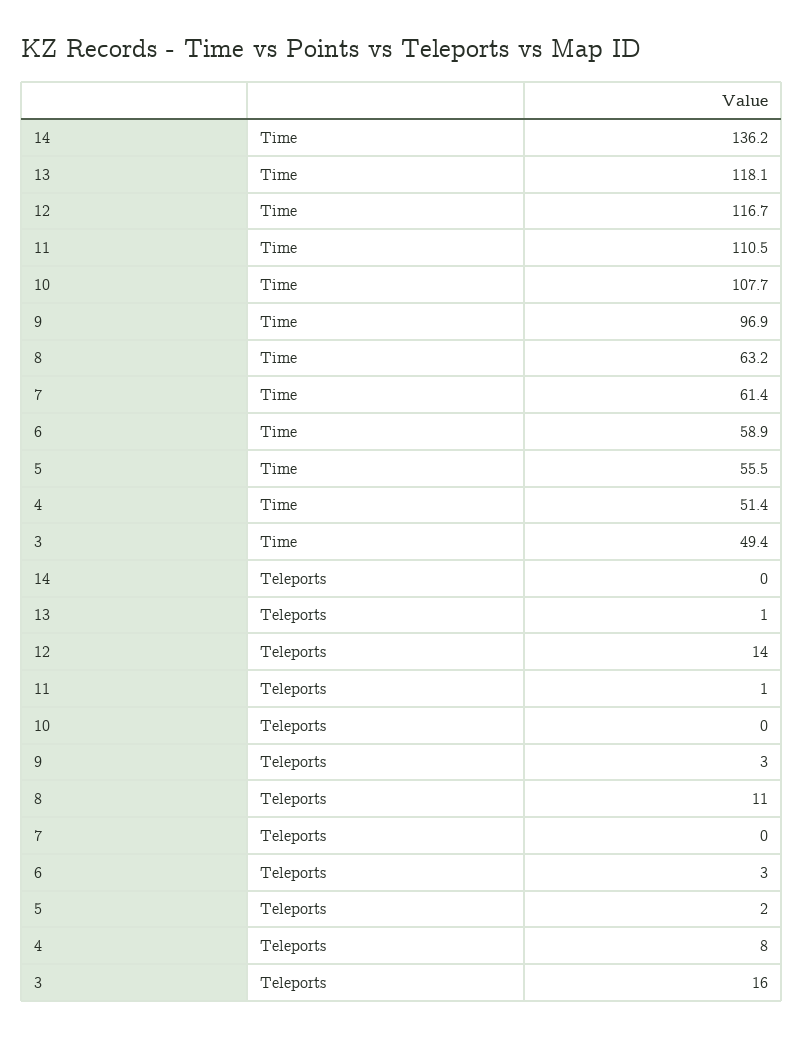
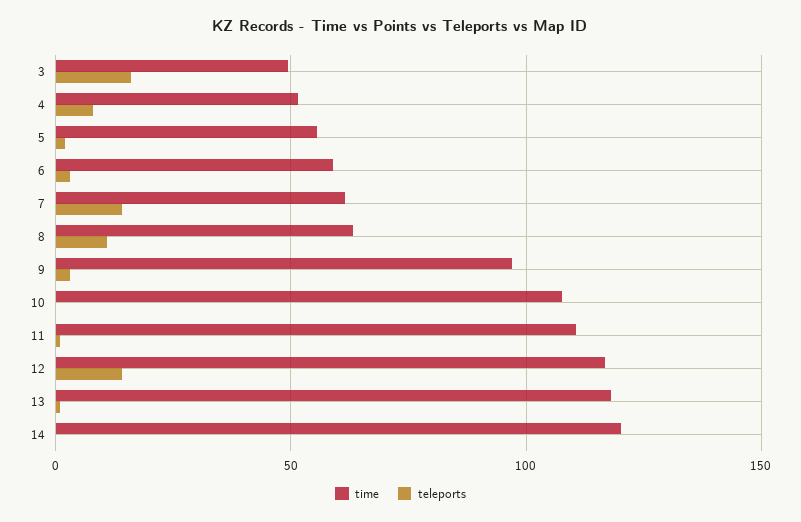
Time, 14: 136.2 -> 120
Teleports, 7: 0 -> 15

